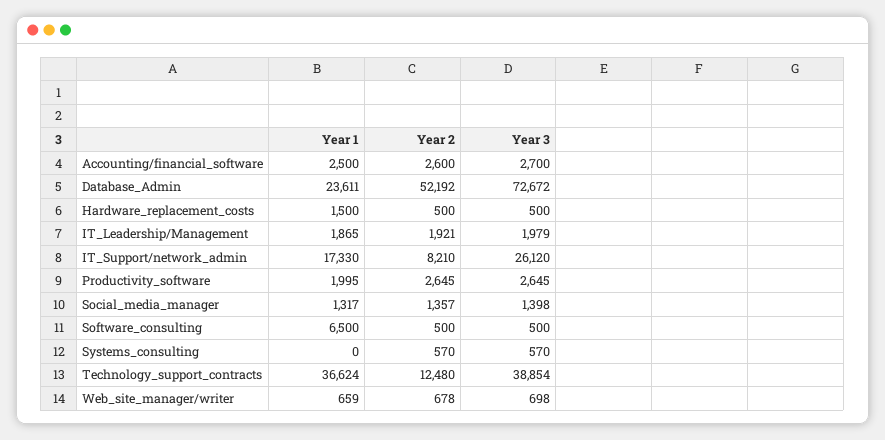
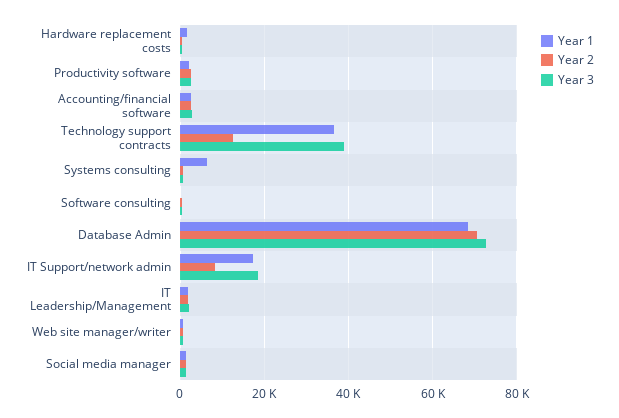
Year 1, Database_Admin: 23611 -> 68000
Year 2, Database_Admin: 52192 -> 70000
Year 3, IT_Support/network_admin: 26120 -> 18000
Year 1, Software_consulting: 6500 -> 0
Year 1, Systems_consulting: 0 -> 6000

